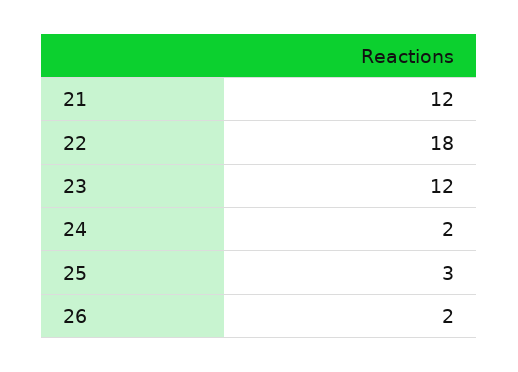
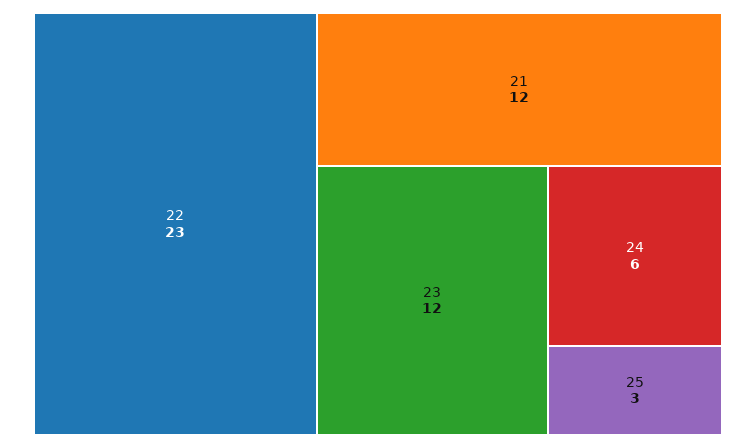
22: 18 -> 23
24: 2 -> 6
26: 2 -> none

